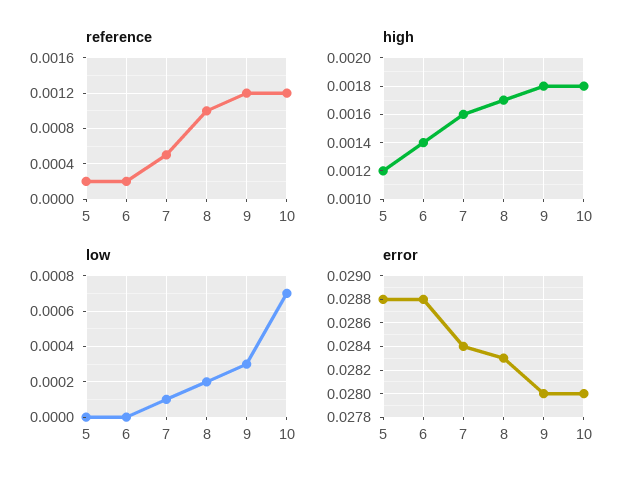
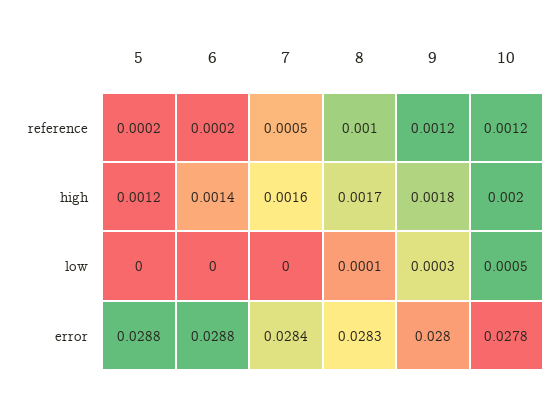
high, 10: 0.0018 -> 0.002
low, 7: 0.0001 -> 0
low, 8: 0.0002 -> 0.0001
low, 10: 0.0007 -> 0.0005
error, 10: 0.028 -> 0.0278

